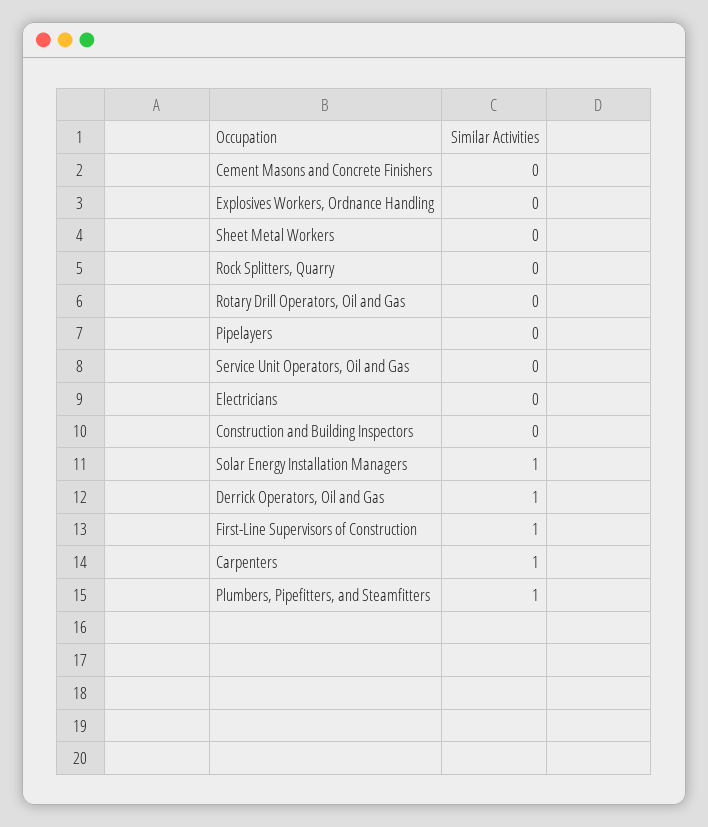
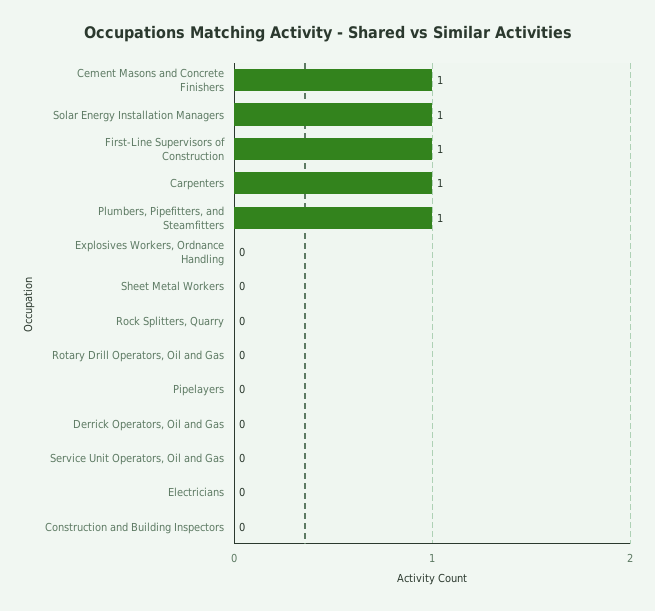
Cement Masons and Concrete Finishers: 0 -> 1
Derrick Operators, Oil and Gas: 1 -> 0

